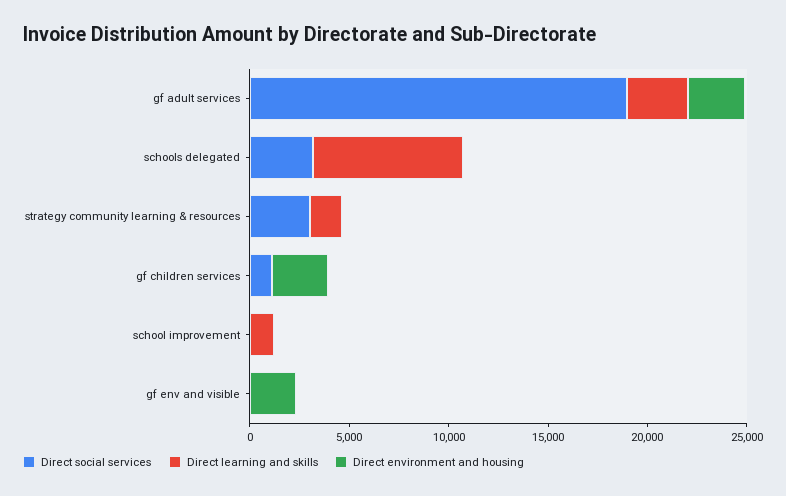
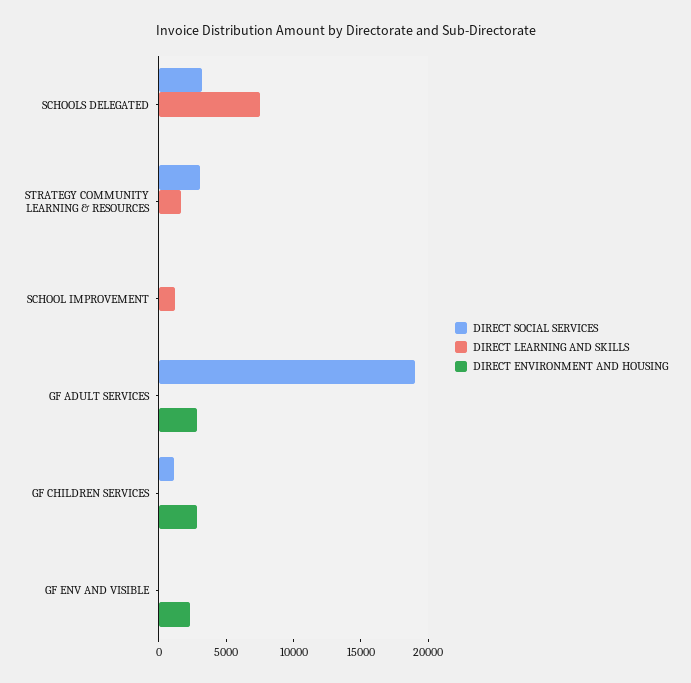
Direct learning and skills, gf adult services: 3000 -> 0

